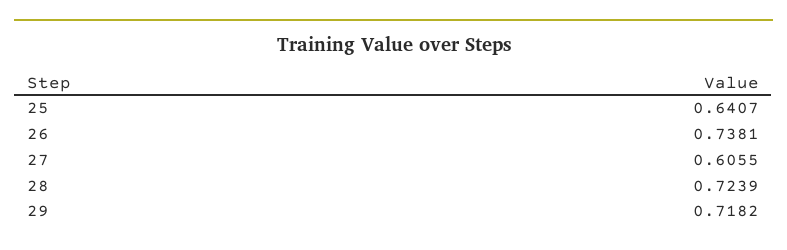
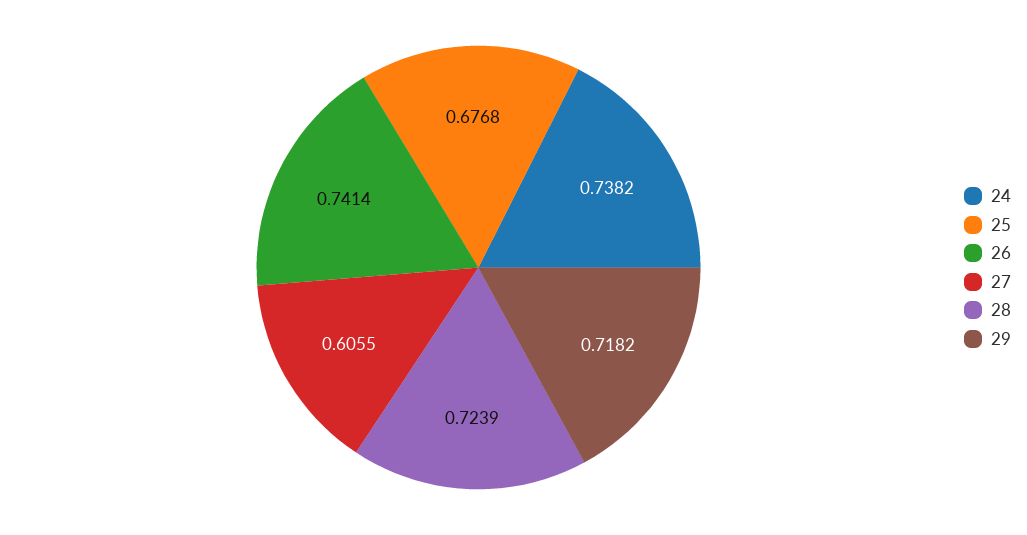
25: 0.6407 -> 0.6768
26: 0.7381 -> 0.7414
24: none -> 0.7382

